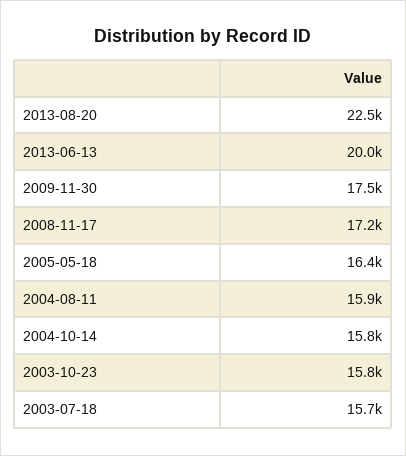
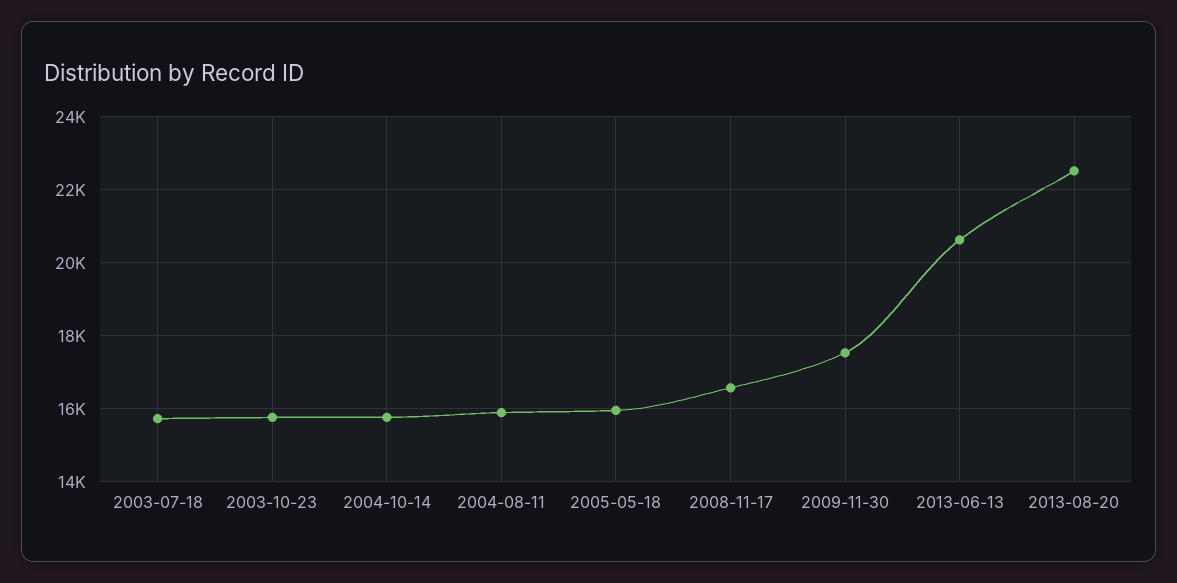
2013-06-13: 20000 -> 20600
2008-11-17: 17200 -> 16600
2005-05-18: 16400 -> 16000

